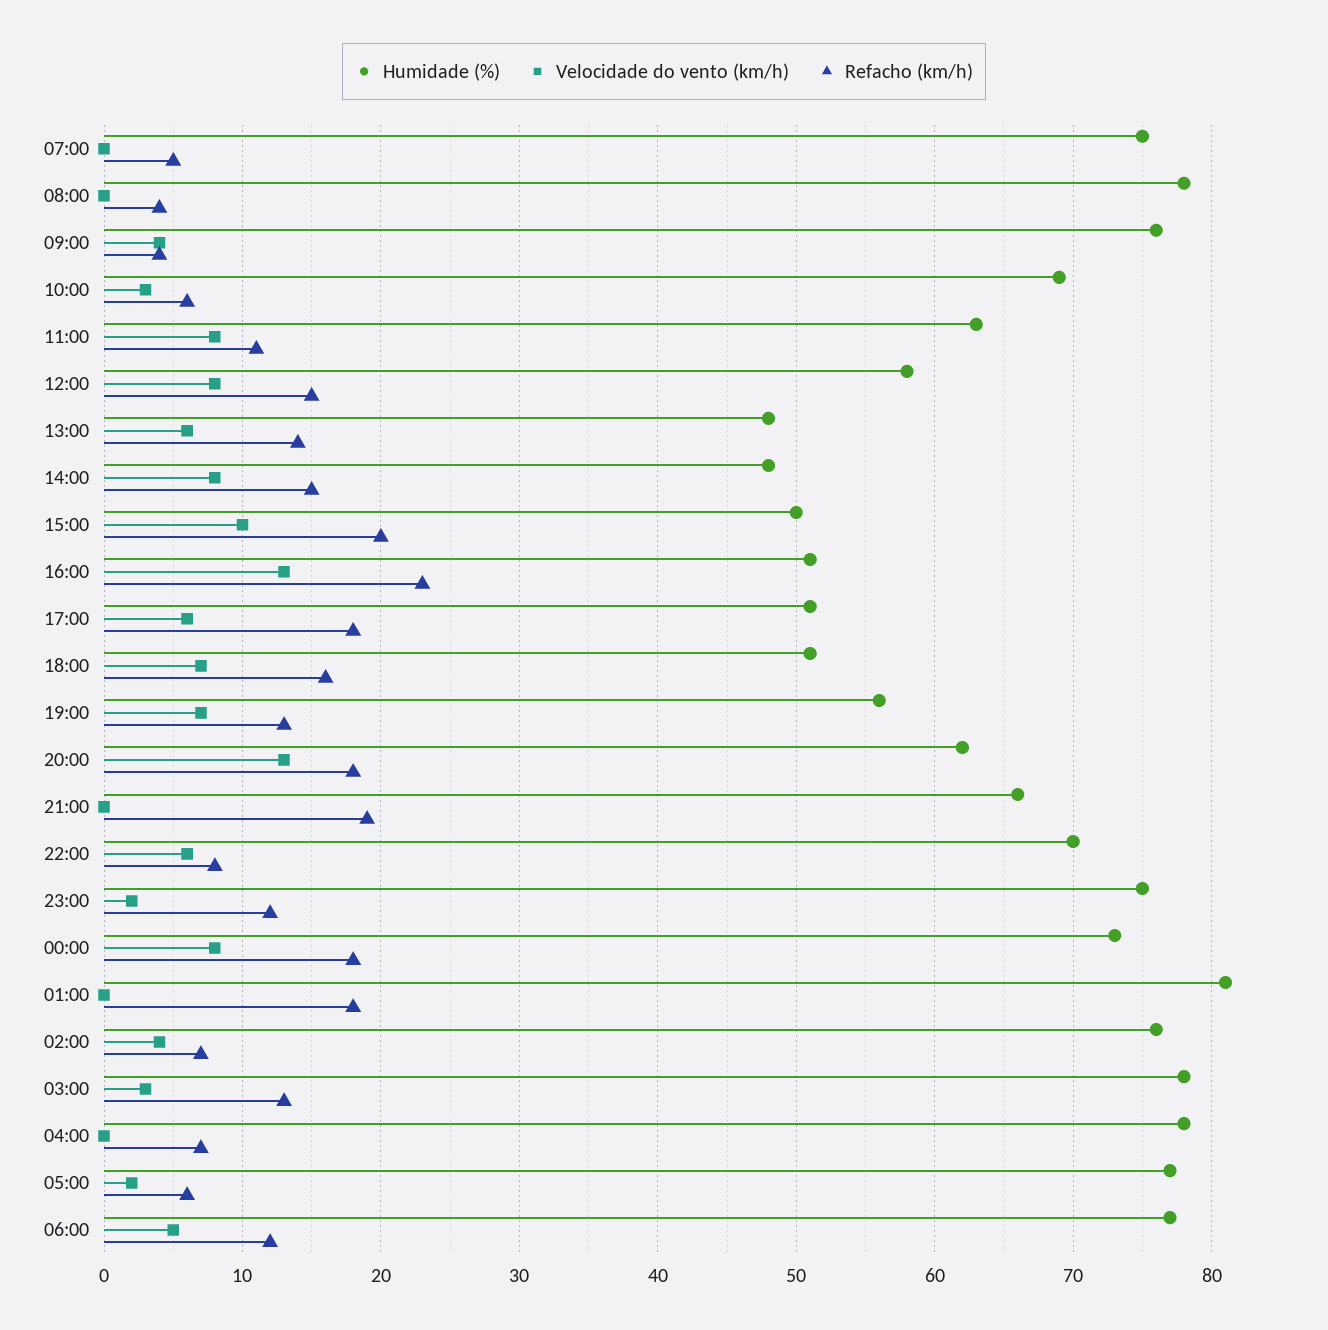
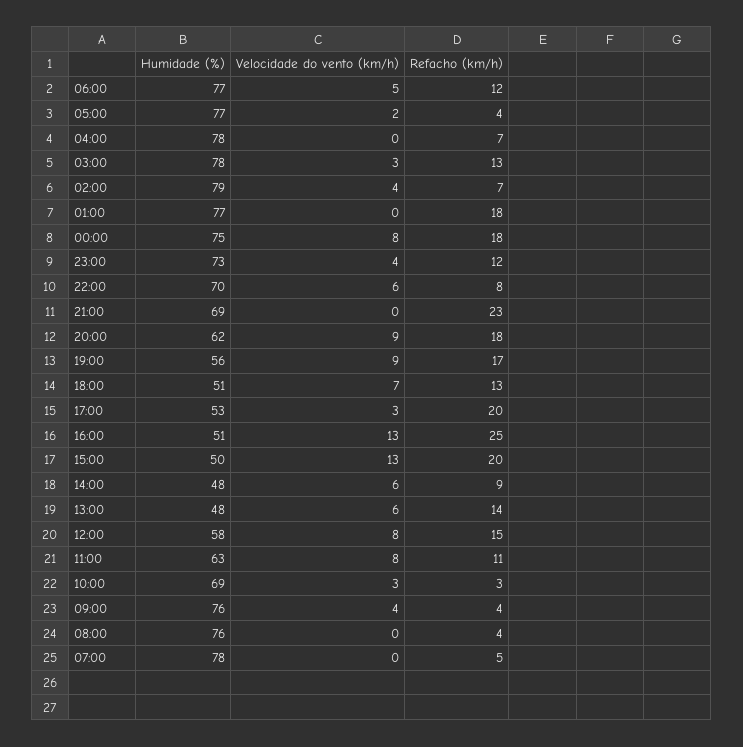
Humidade (%), 07:00: 75 -> 78
Humidade (%), 08:00: 78 -> 76
Refacho (km/h), 10:00: 6 -> 3
Velocidade do vento (km/h), 14:00: 8 -> 6
Refacho (km/h), 14:00: 15 -> 9
Velocidade do vento (km/h), 15:00: 10 -> 13
Refacho (km/h), 16:00: 23 -> 25
Humidade (%), 17:00: 51 -> 53
Velocidade do vento (km/h), 17:00: 6 -> 3
Refacho (km/h), 17:00: 18 -> 20
Refacho (km/h), 18:00: 16 -> 13
Velocidade do vento (km/h), 19:00: 7 -> 9
Refacho (km/h), 19:00: 13 -> 17
Velocidade do vento (km/h), 20:00: 13 -> 9
Humidade (%), 21:00: 66 -> 69
Refacho (km/h), 21:00: 19 -> 23
Humidade (%), 23:00: 75 -> 73
Velocidade do vento (km/h), 23:00: 2 -> 4
Humidade (%), 00:00: 73 -> 75
Humidade (%), 01:00: 81 -> 77
Humidade (%), 02:00: 76 -> 79
Refacho (km/h), 05:00: 6 -> 4

